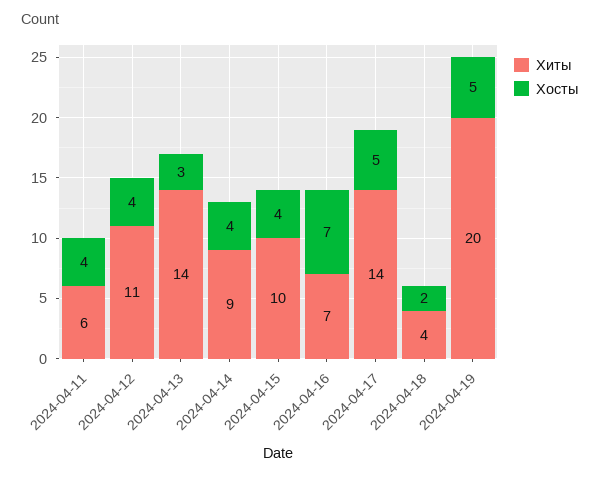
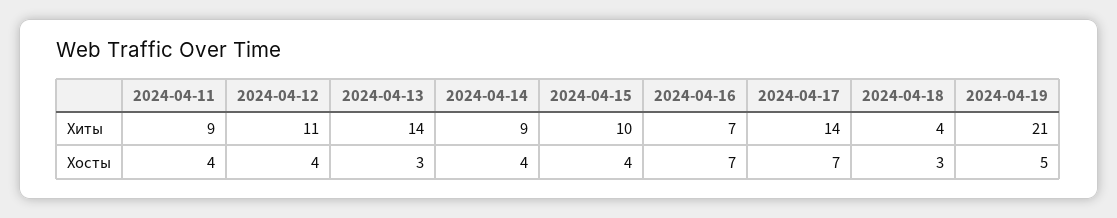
Хиты, 2024-04-11: 6 -> 9
Хосты, 2024-04-17: 5 -> 7
Хосты, 2024-04-18: 2 -> 3
Хиты, 2024-04-19: 20 -> 21

